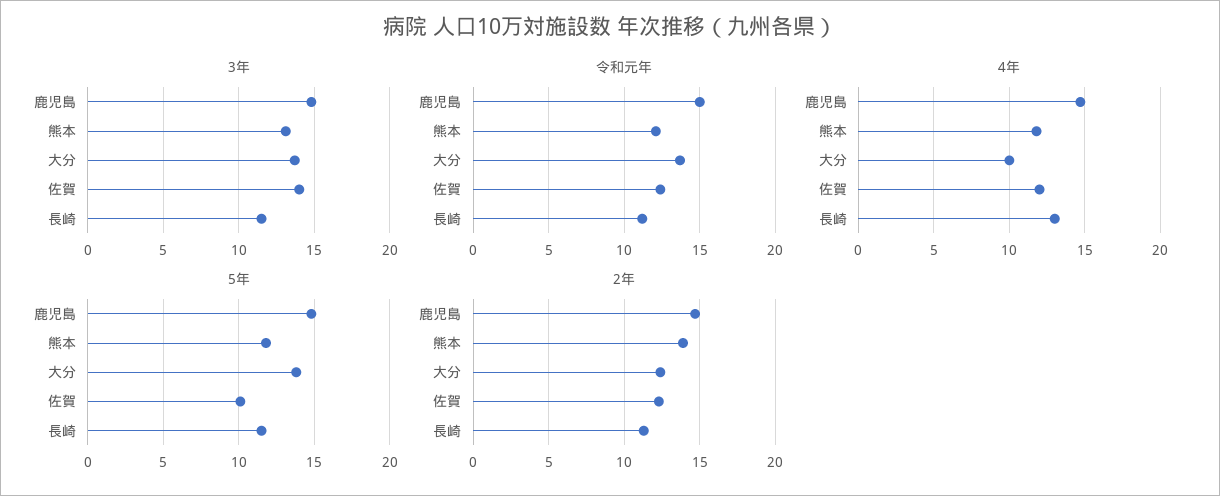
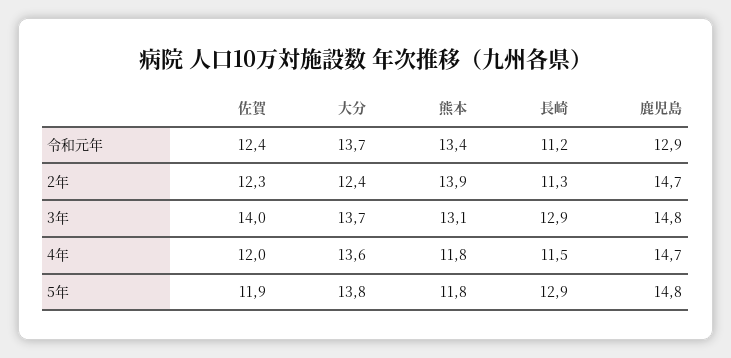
3年, 長崎: 11.5 -> 12.9
令和元年, 鹿児島: 15 -> 12.9
令和元年, 熊本: 12 -> 13.4
4年, 大分: 10 -> 13.6
4年, 長崎: 13 -> 11.5
5年, 佐賀: 10 -> 11.9
5年, 長崎: 11.5 -> 12.9

